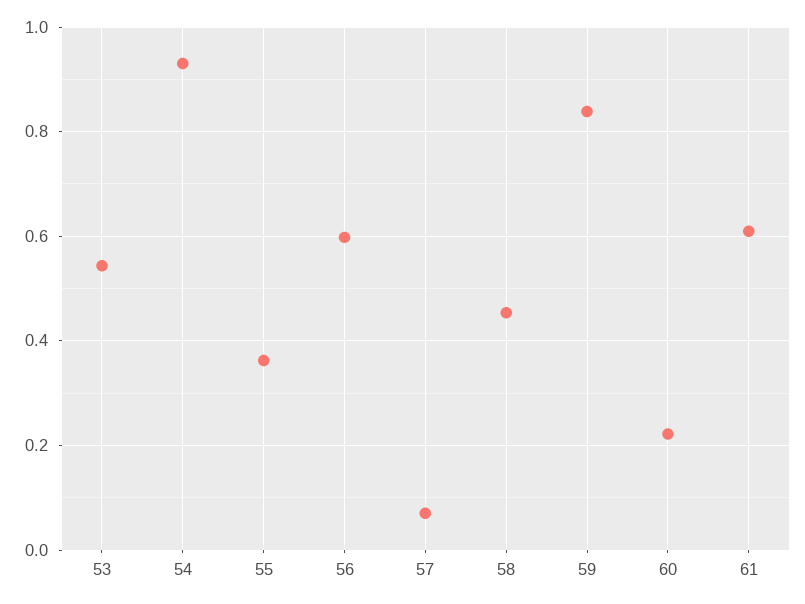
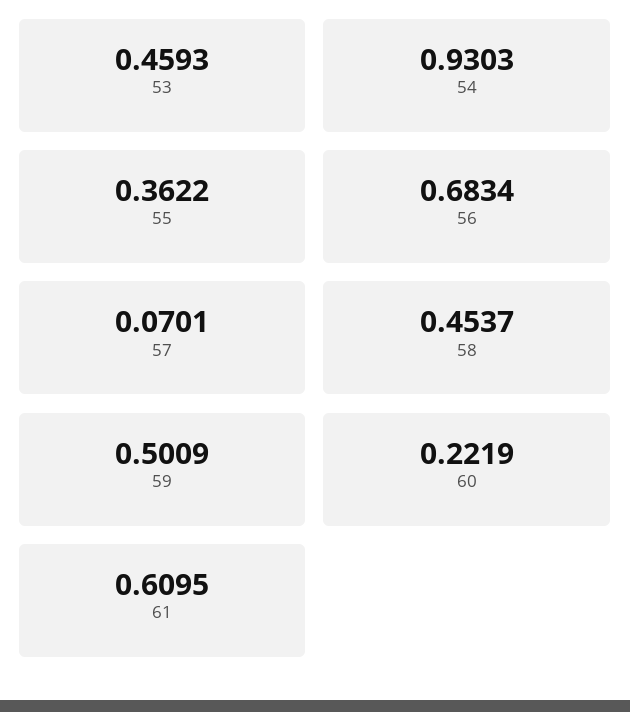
53: 0.54 -> 0.4593
56: 0.6 -> 0.6834
59: 0.84 -> 0.5009

